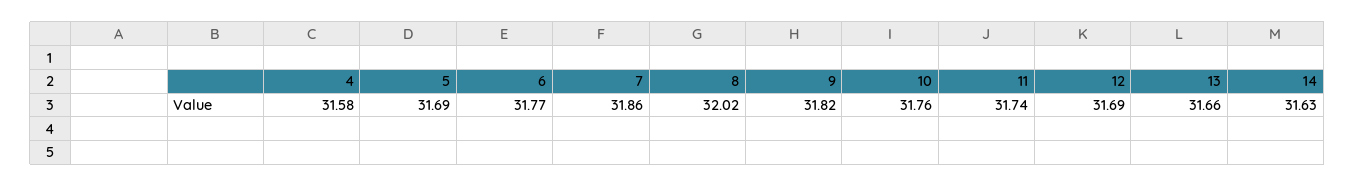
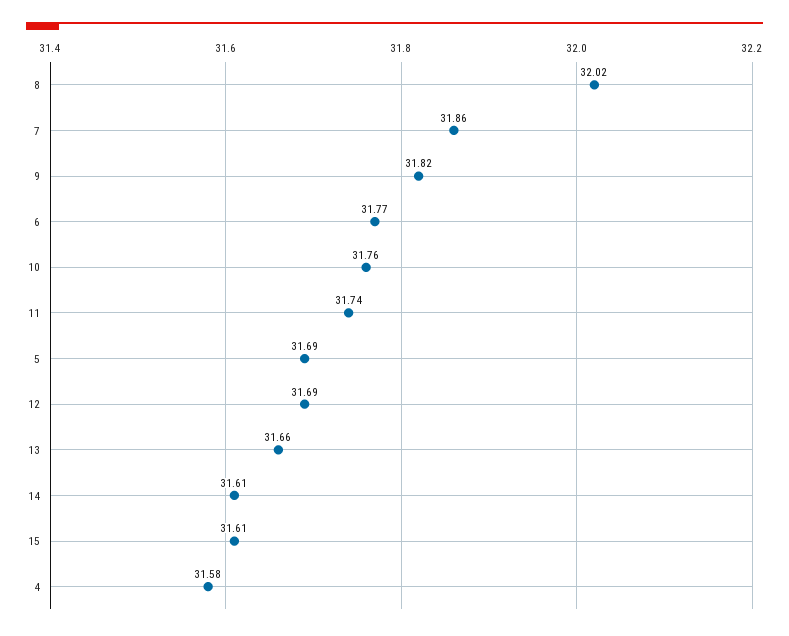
14: 31.63 -> 31.61
15: none -> 31.61

